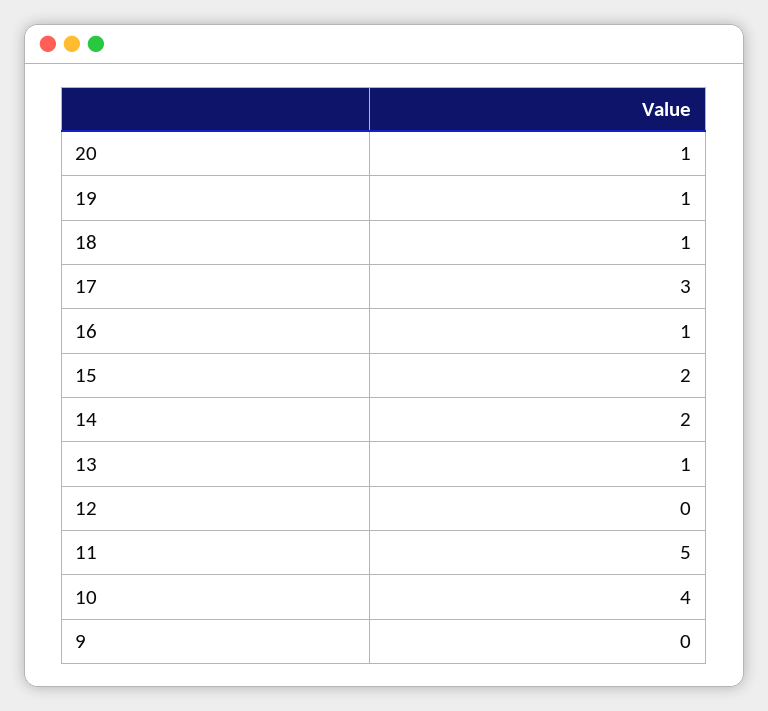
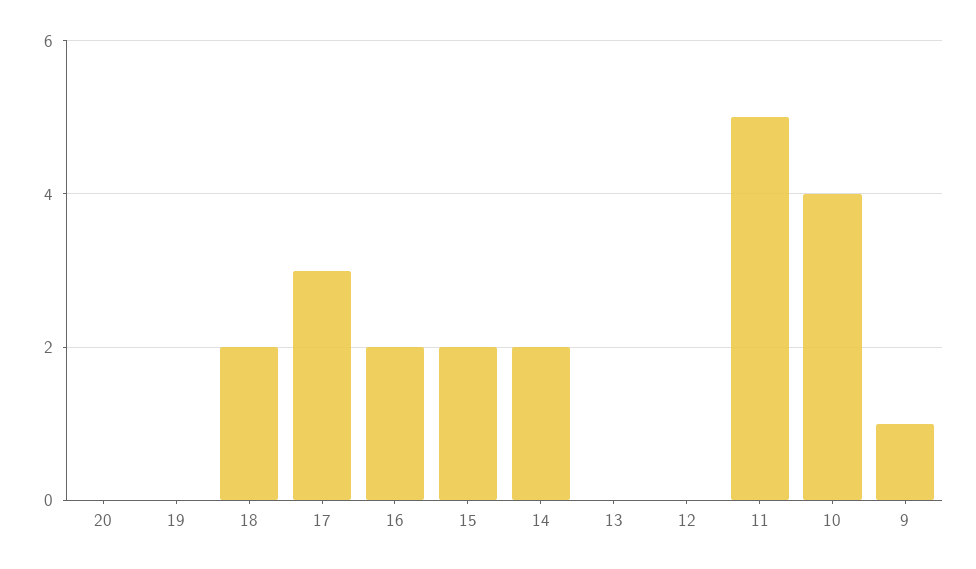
20: 1 -> 0
19: 1 -> 0
18: 1 -> 2
16: 1 -> 2
13: 1 -> 0
9: 0 -> 1

